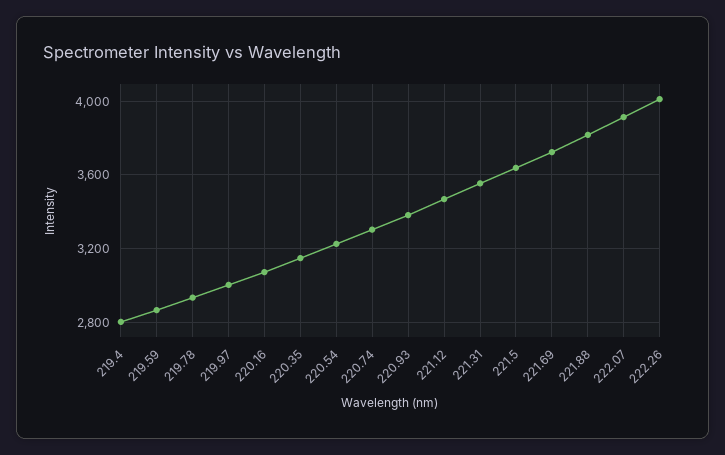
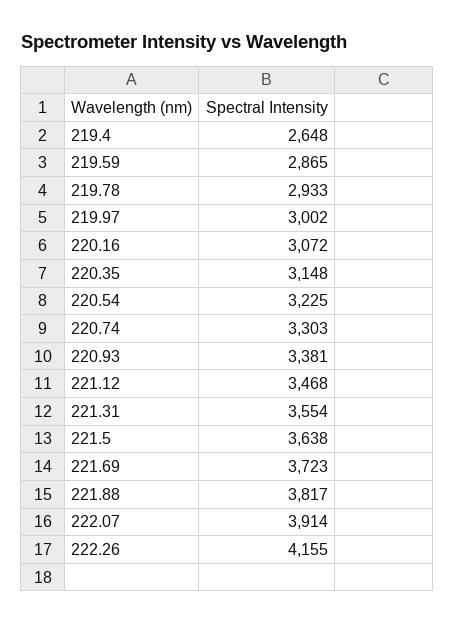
219.4: 2800 -> 2648
222.26: 4000 -> 4155

